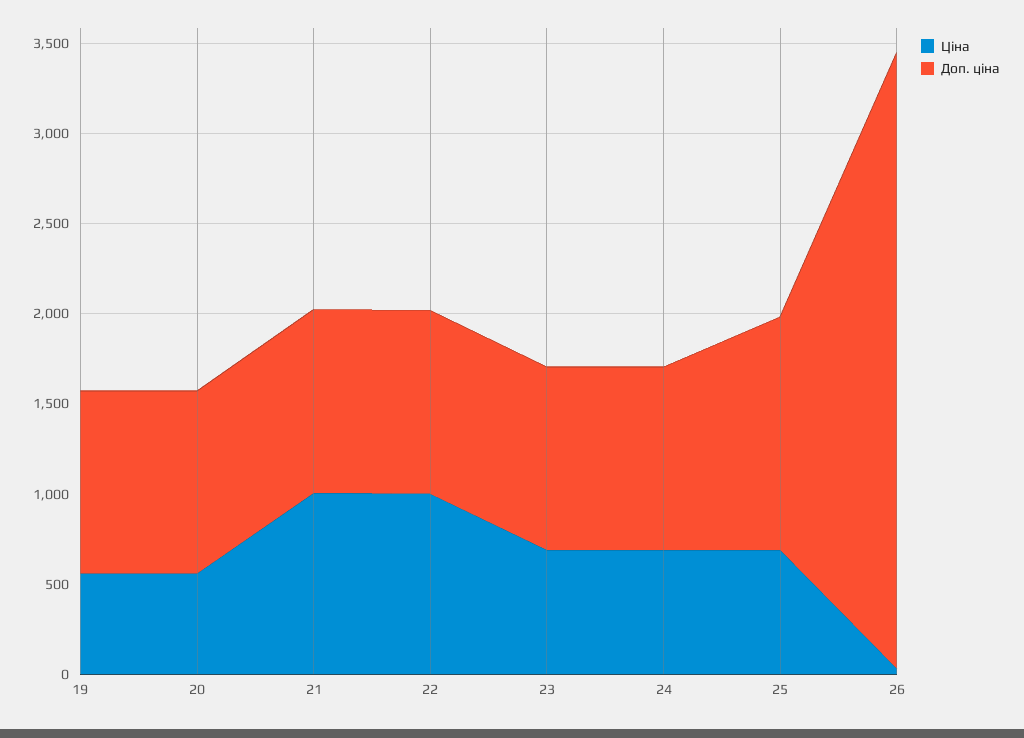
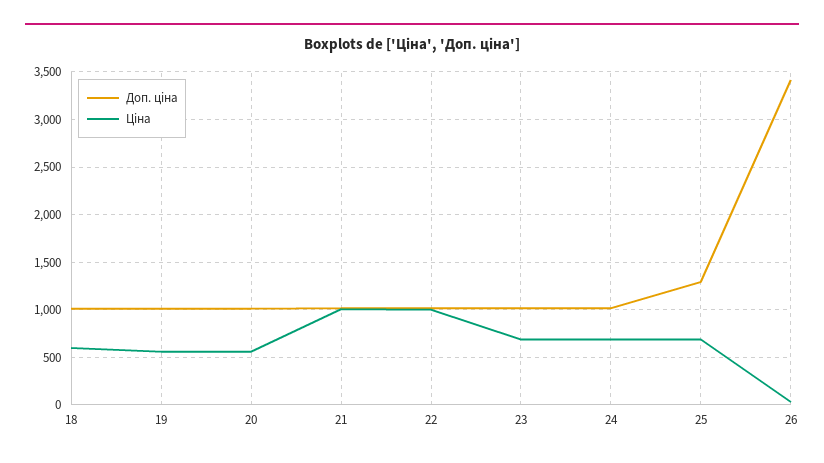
Доп. ціна, 18: none -> 1000
Ціна, 18: none -> 600

